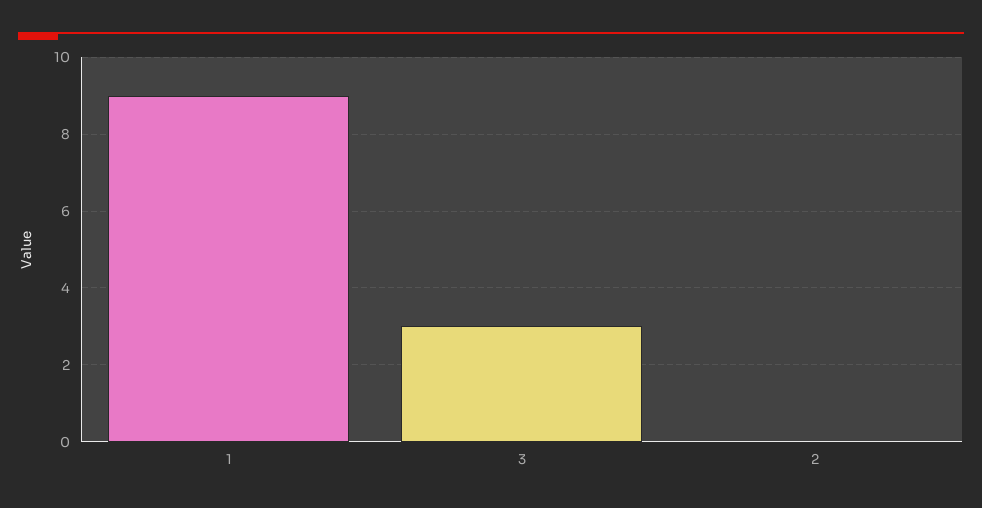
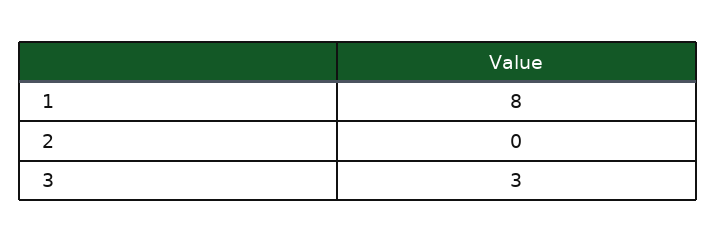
1: 9 -> 8

